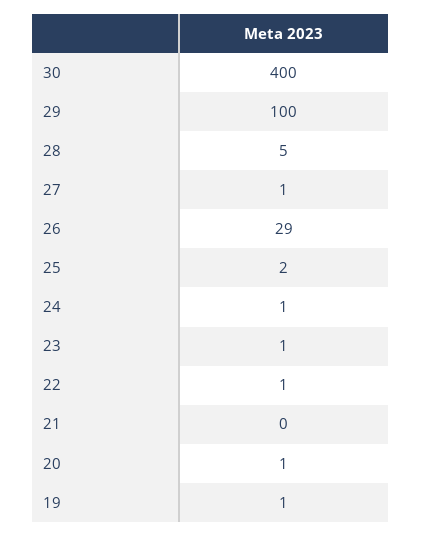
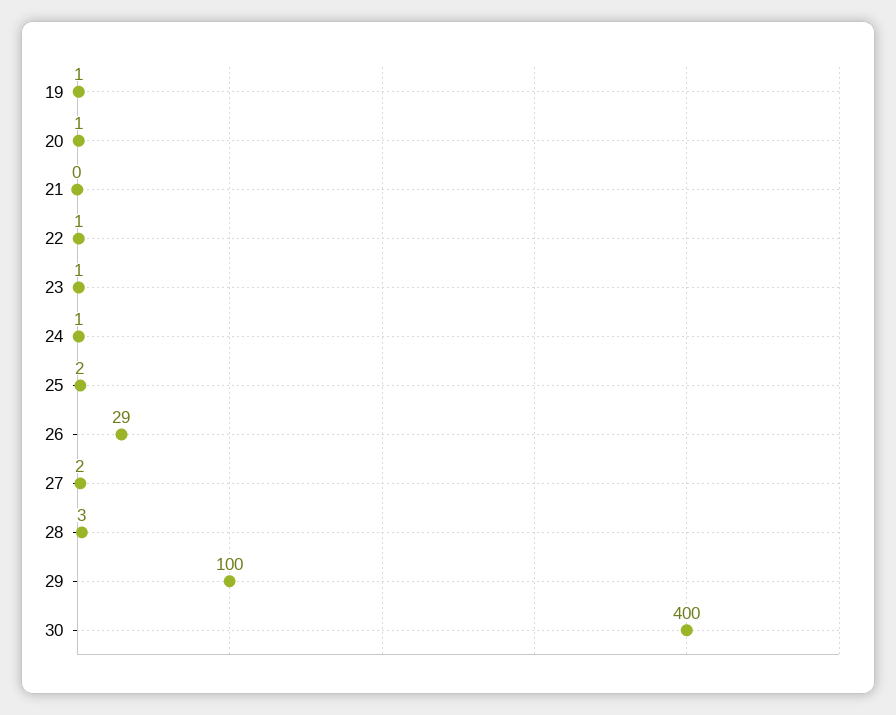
28: 5 -> 3
27: 1 -> 2

